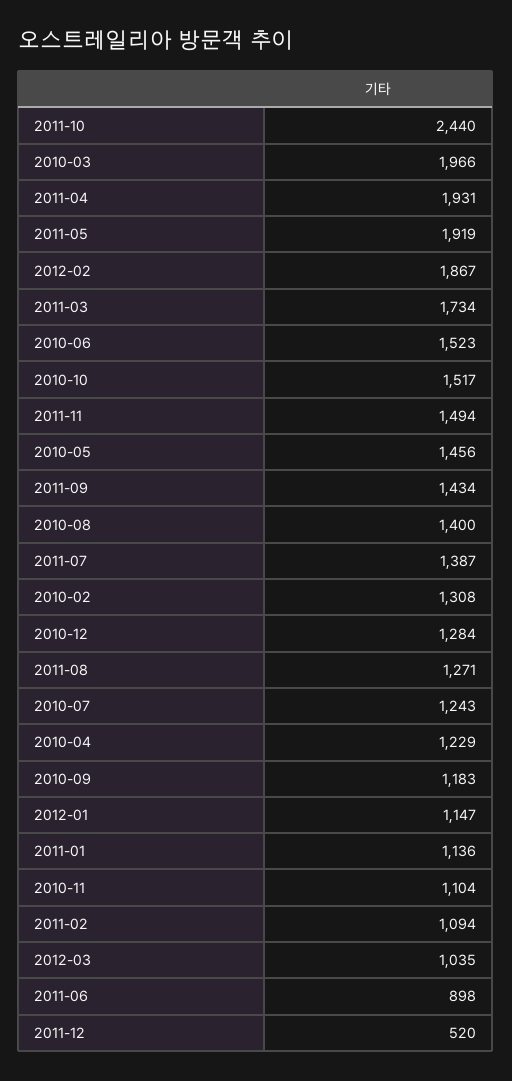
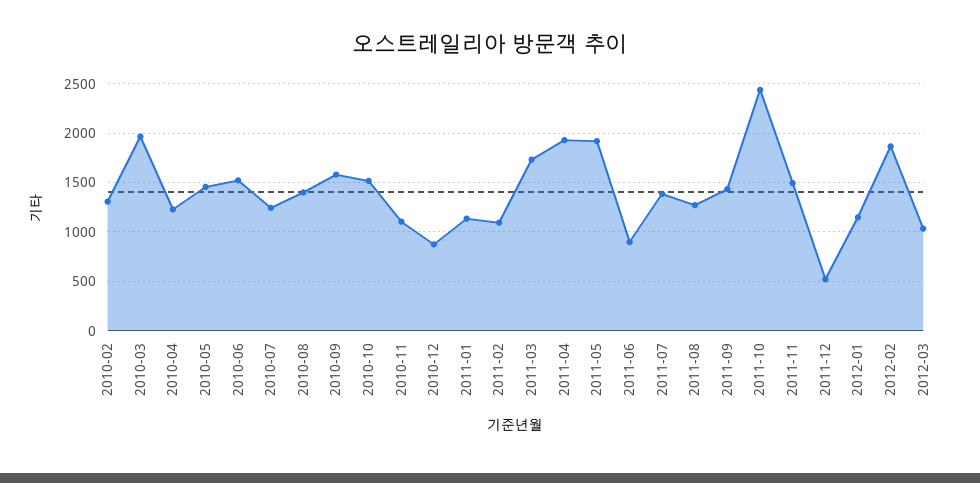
2010-12: 1284 -> 900
2010-09: 1183 -> 1600

